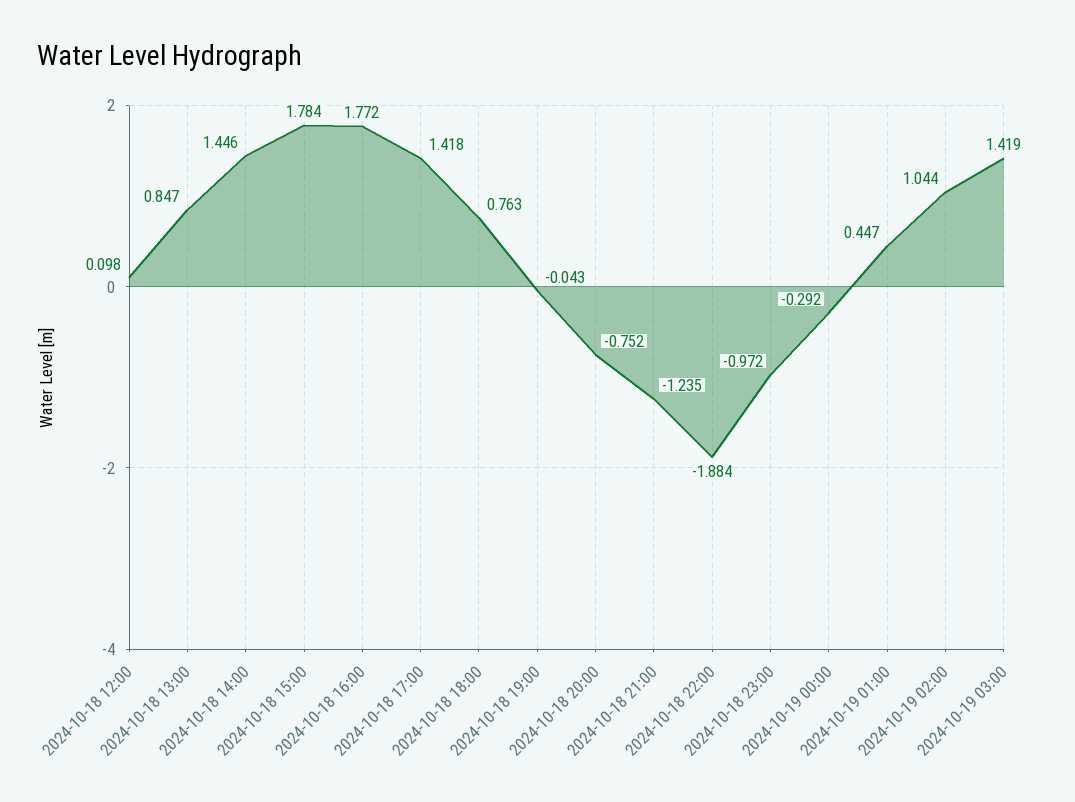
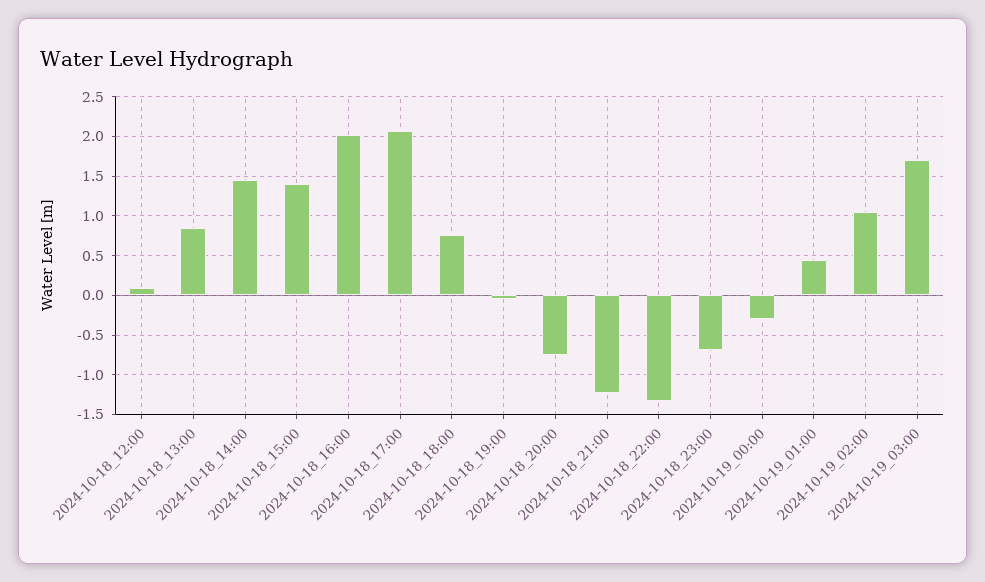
2024-10-18 15:00: 1.784 -> 1.4
2024-10-18 16:00: 1.772 -> 2
2024-10-18 17:00: 1.418 -> 2.1
2024-10-18 22:00: -1.884 -> -1.3
2024-10-18 23:00: -0.972 -> -0.7
2024-10-19 03:00: 1.419 -> 1.7

